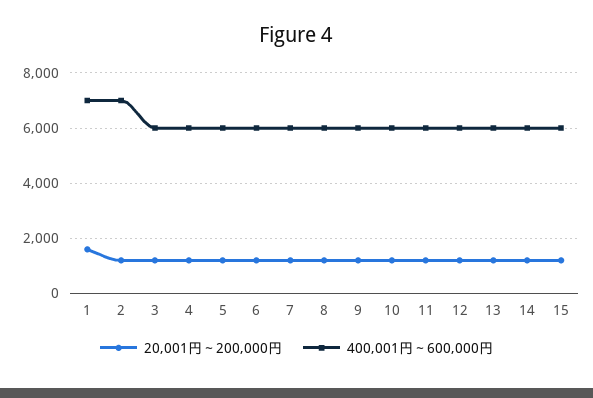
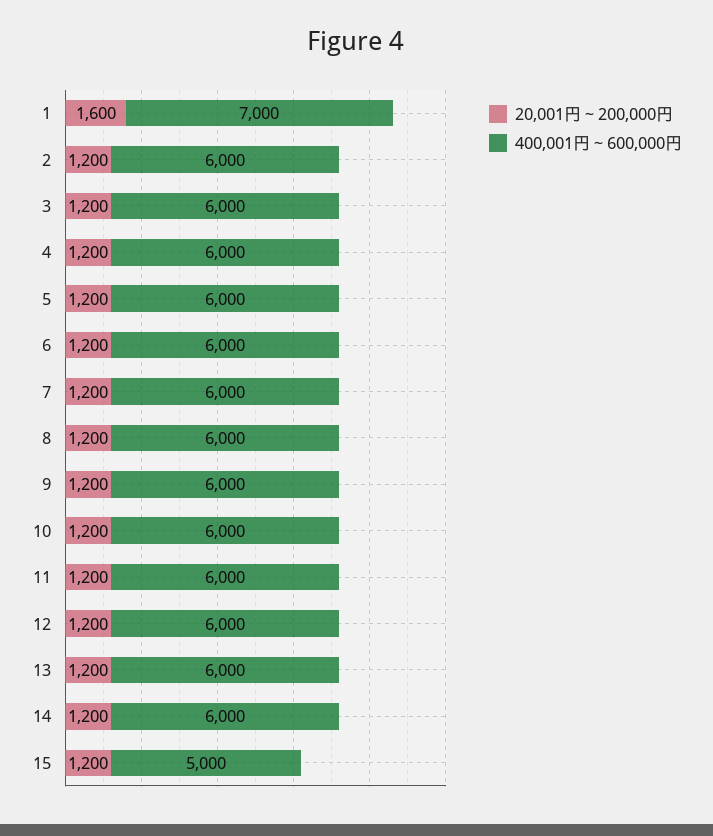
400,001円～600,000円, 2: 7000 -> 6000
400,001円～600,000円, 15: 6000 -> 5000

